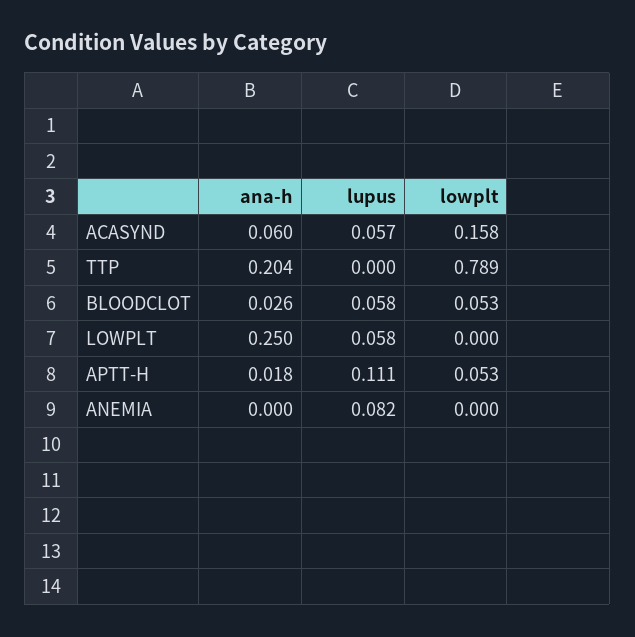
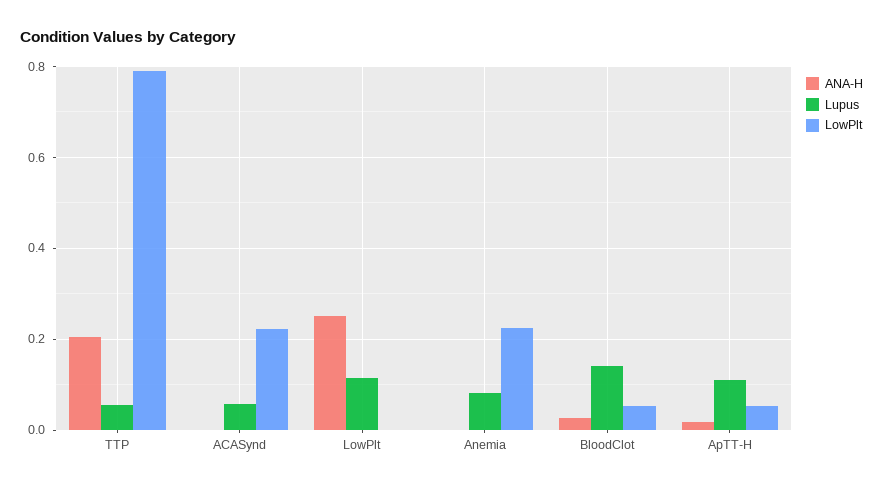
ana-h, ACASYND: 0.06 -> 0
lowplt, ACASYND: 0.158 -> 0.22
lupus, TTP: 0 -> 0.06
lupus, BLOODCLOT: 0.058 -> 0.14
lupus, LOWPLT: 0.058 -> 0.12
lowplt, ANEMIA: 0 -> 0.22

